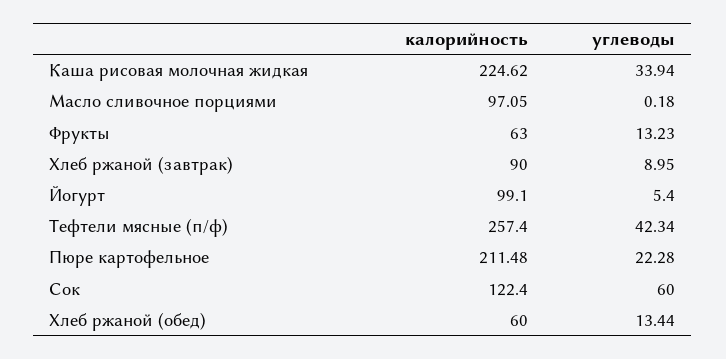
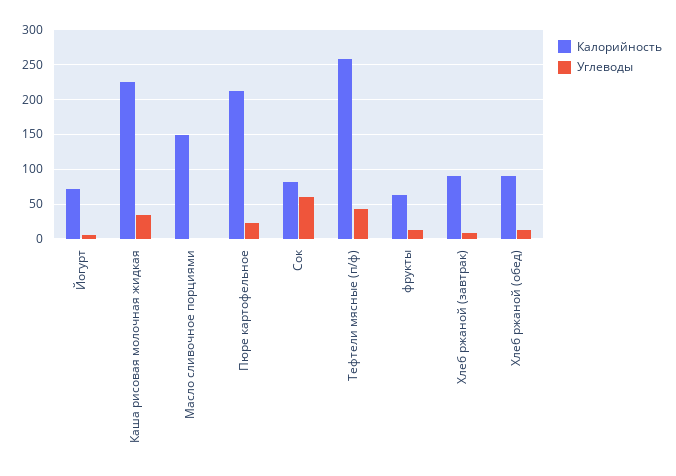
калорийность, Масло сливочное порциями: 97.05 -> 150
калорийность, Йогурт: 99.1 -> 70
калорийность, Сок: 122.4 -> 80
калорийность, Хлеб ржаной (обед): 60 -> 90

